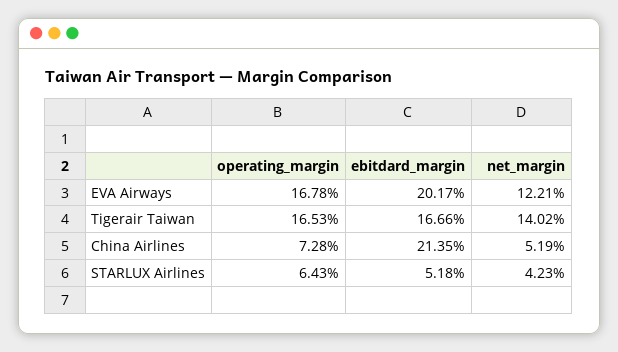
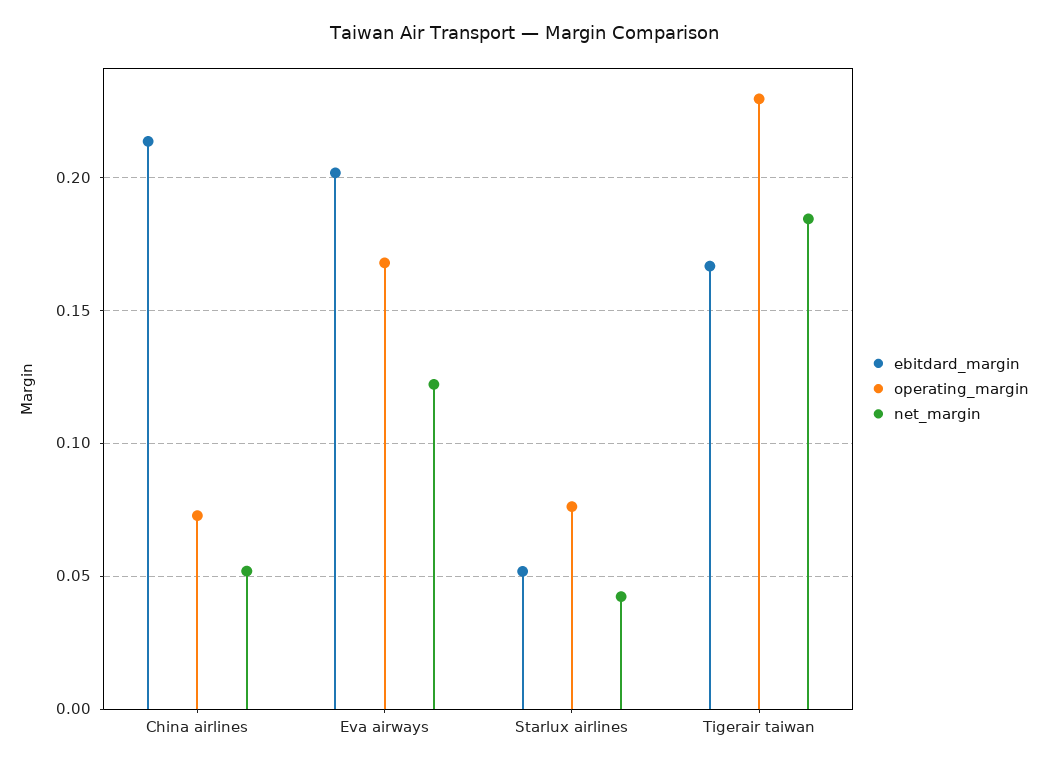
operating_margin, Tigerair Taiwan: 0.1653 -> 0.23
net_margin, Tigerair Taiwan: 0.1402 -> 0.185
operating_margin, STARLUX Airlines: 0.0643 -> 0.075

